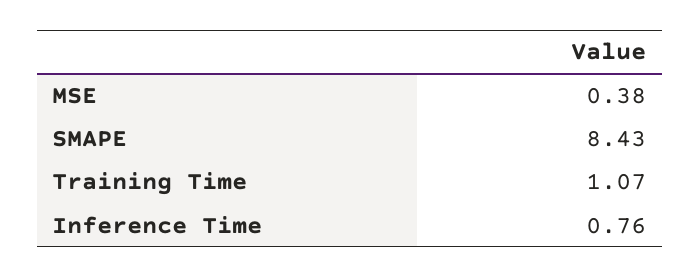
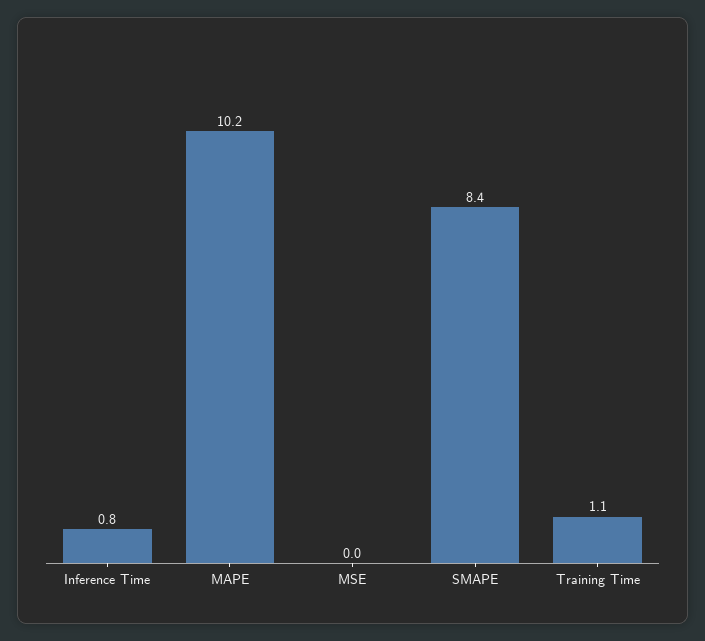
MSE: 0.38 -> 0
MAPE: none -> 10.2

